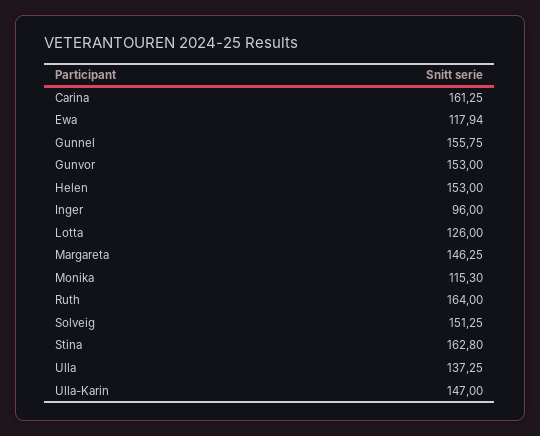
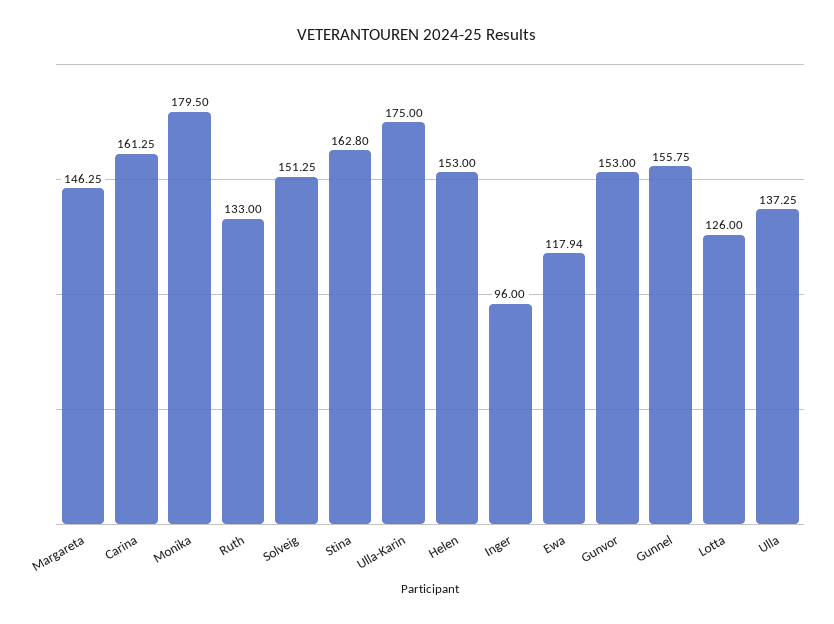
Monika: 115.3 -> 179.5
Ruth: 164 -> 133
Ulla-Karin: 147 -> 175

